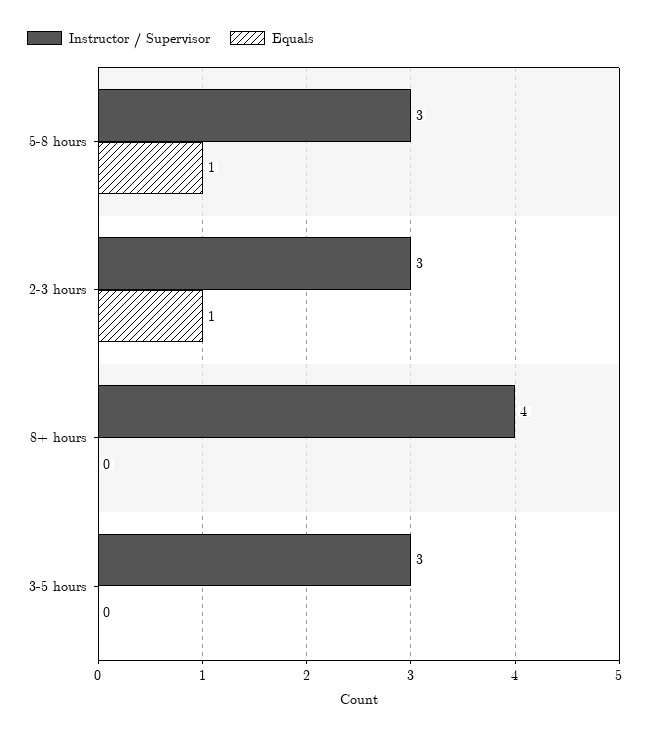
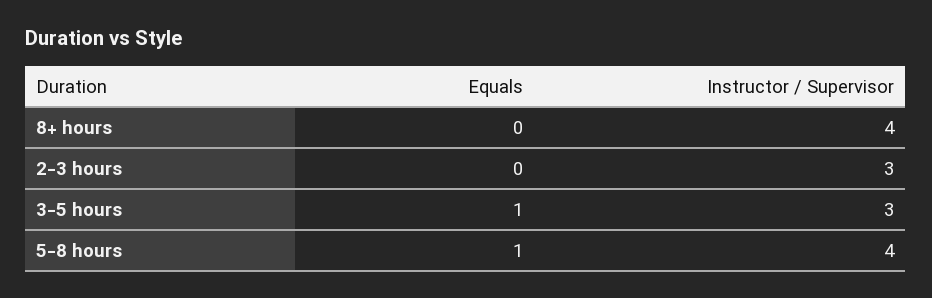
Instructor / Supervisor, 5-8 hours: 3 -> 4
Equals, 2-3 hours: 1 -> 0
Equals, 3-5 hours: 0 -> 1

